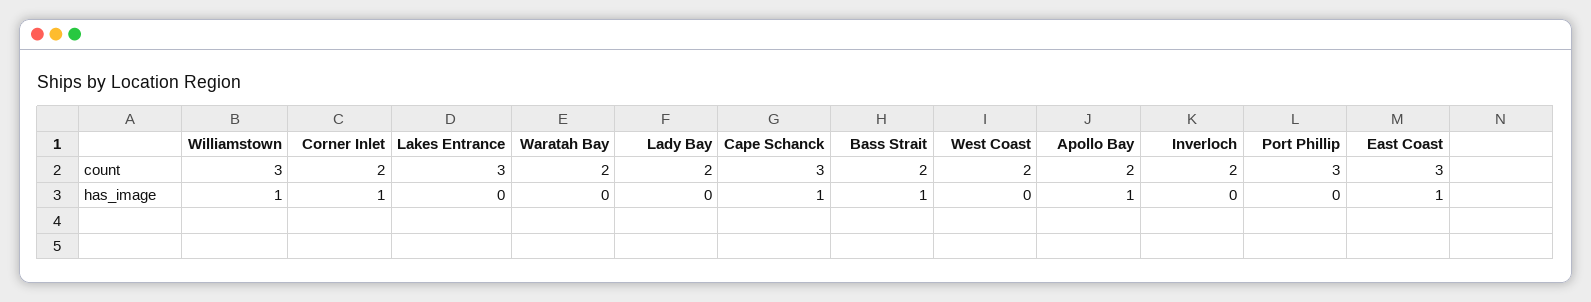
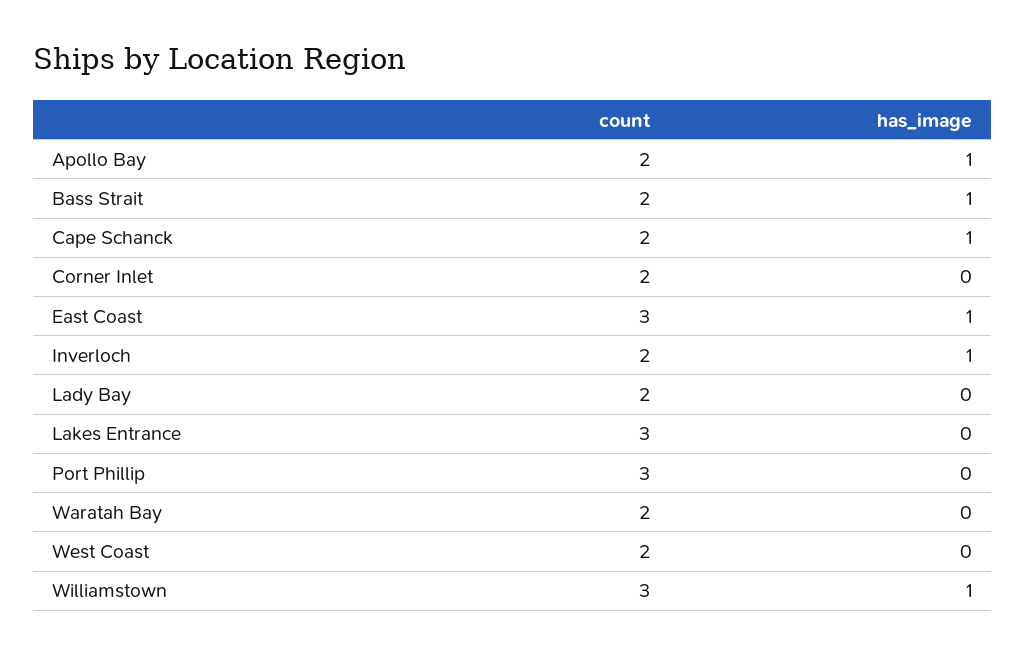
Cape Schanck, count: 3 -> 2
Corner Inlet, has_image: 1 -> 0
Inverloch, has_image: 0 -> 1

